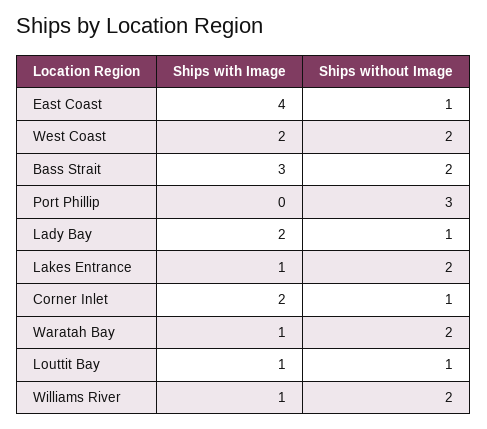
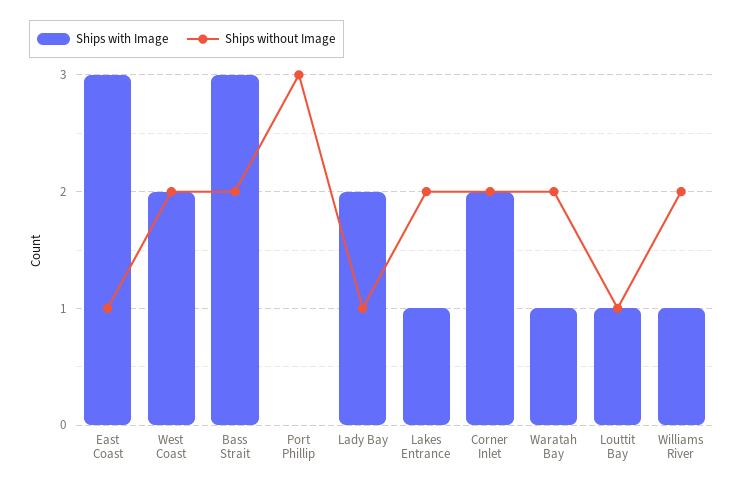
Ships with Image, East Coast: 4 -> 3
Ships without Image, Corner Inlet: 1 -> 2

